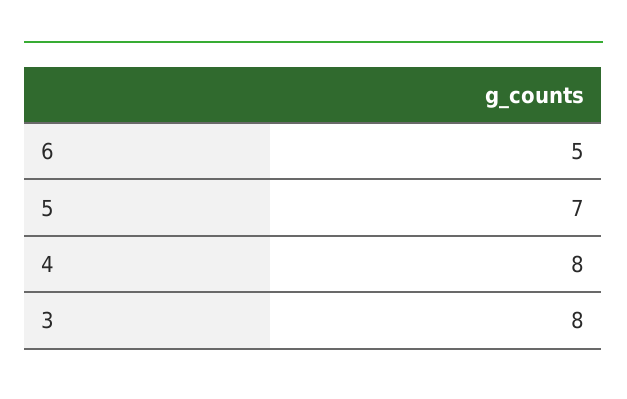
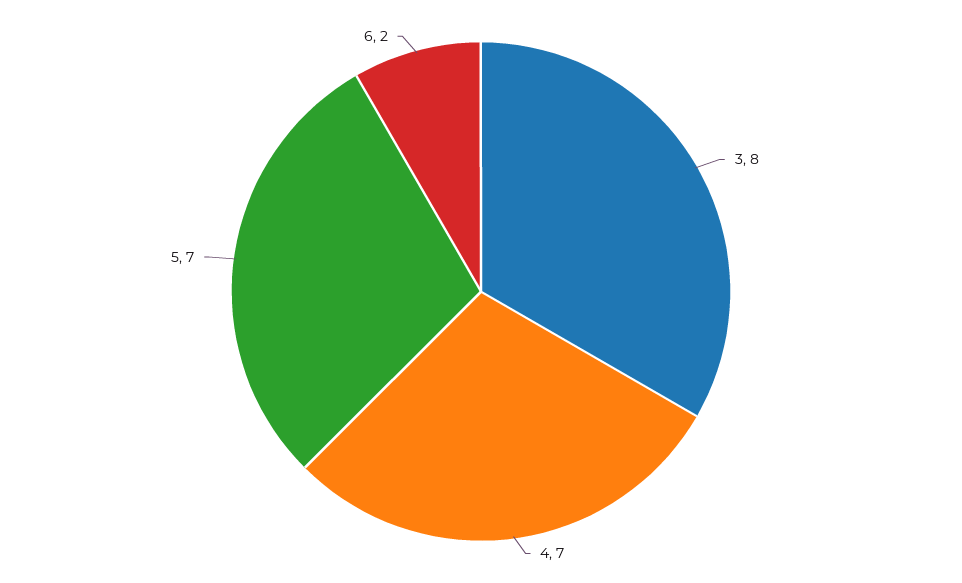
6: 5 -> 2
4: 8 -> 7

